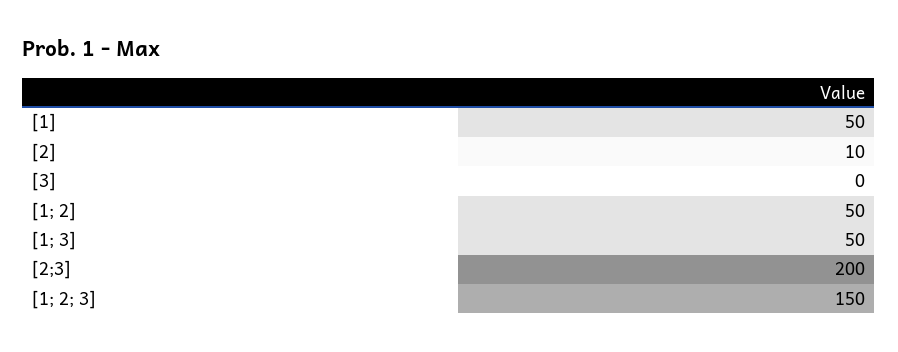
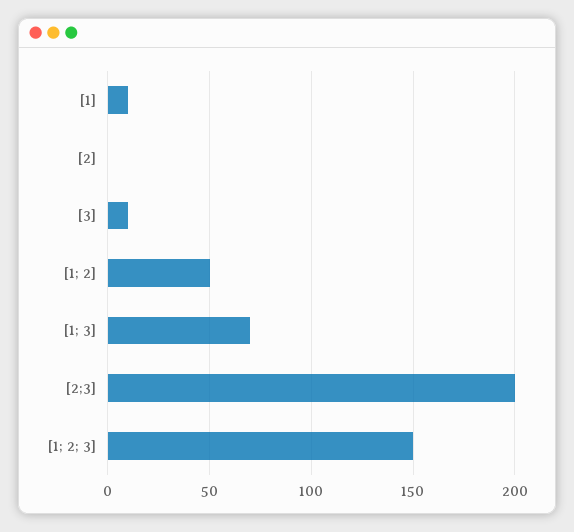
[1]: 50 -> 10
[2]: 10 -> 0
[3]: 0 -> 10
[1; 3]: 50 -> 70

